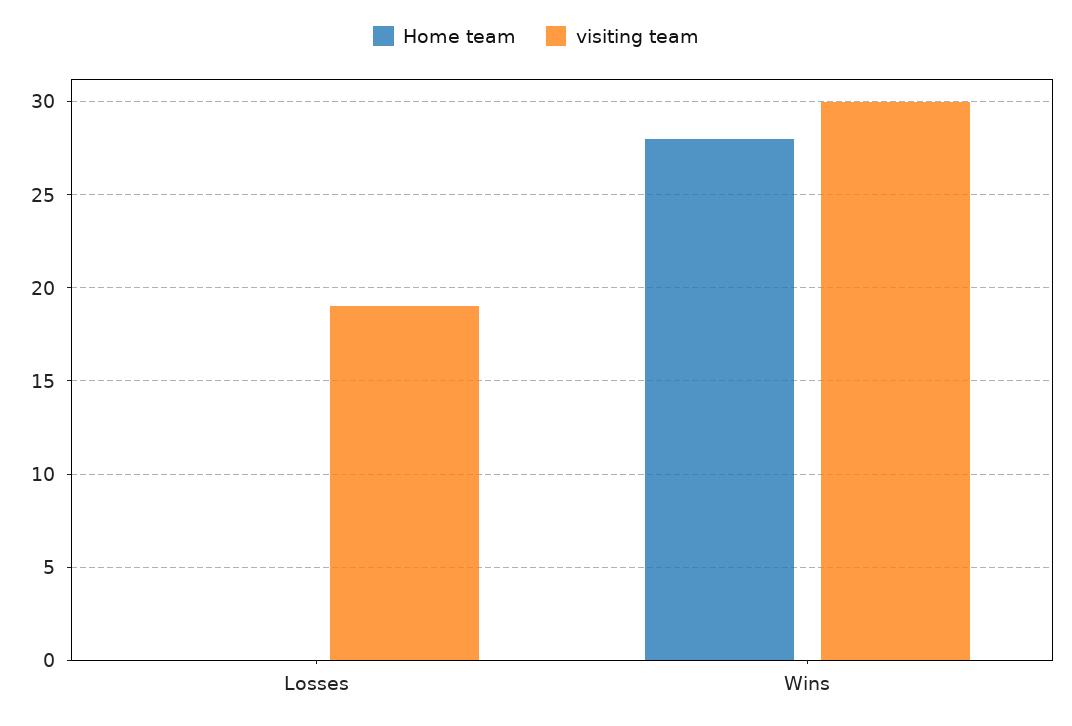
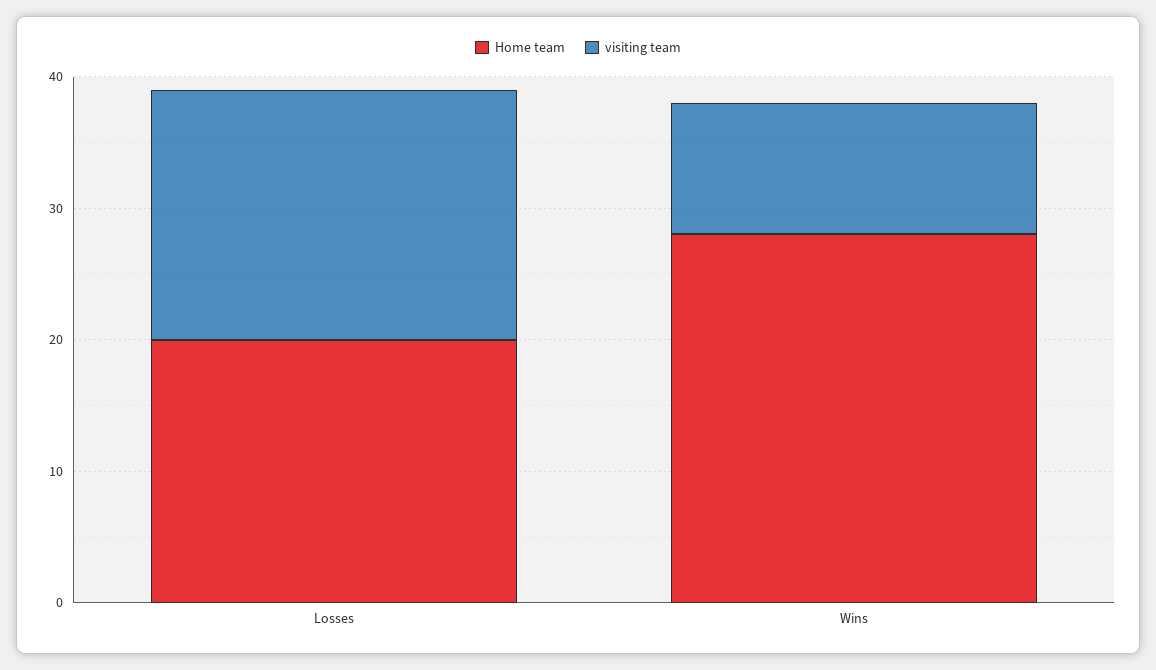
Home team, Losses: 0 -> 20
visiting team, Wins: 30 -> 10

